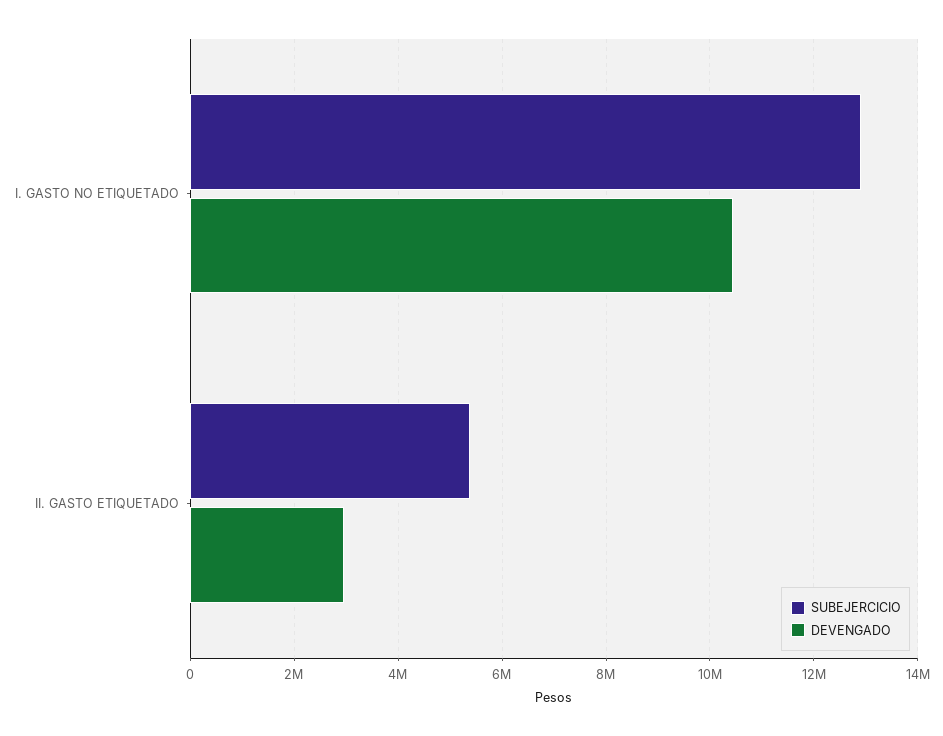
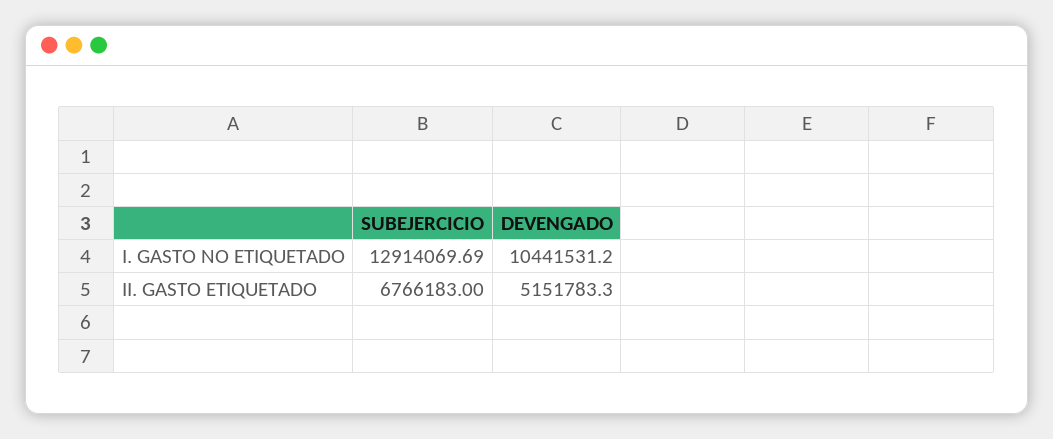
SUBEJERCICIO, II. GASTO ETIQUETADO: 5400000 -> 6766183
DEVENGADO, II. GASTO ETIQUETADO: 3000000 -> 5151783.3

